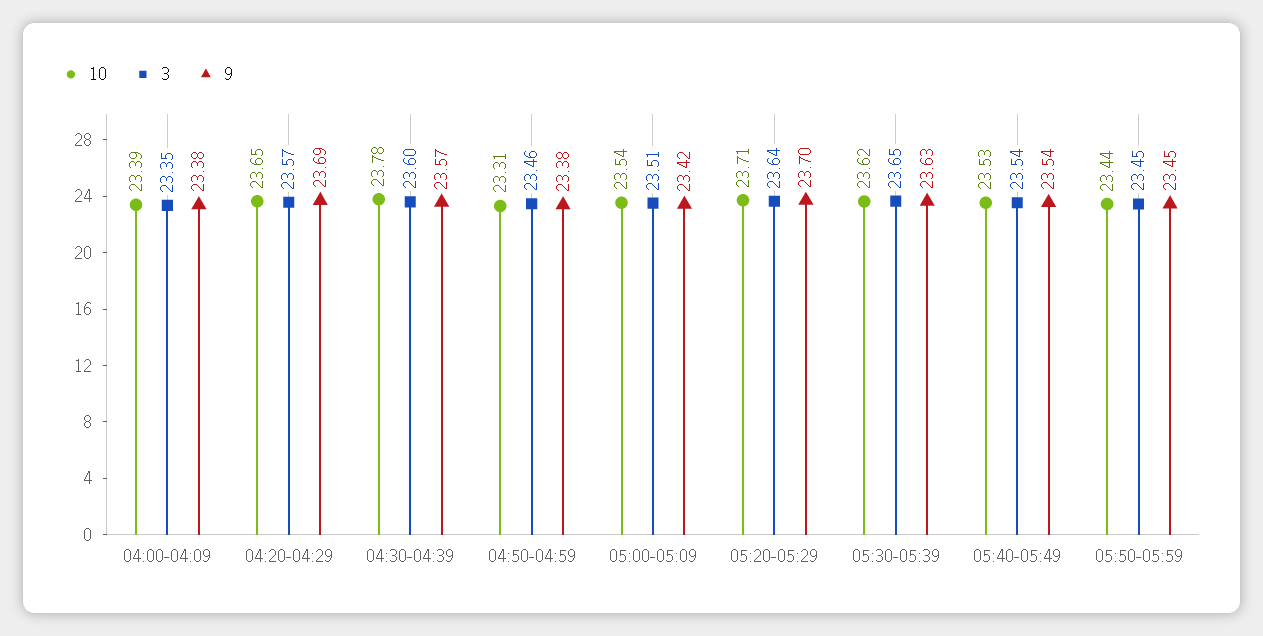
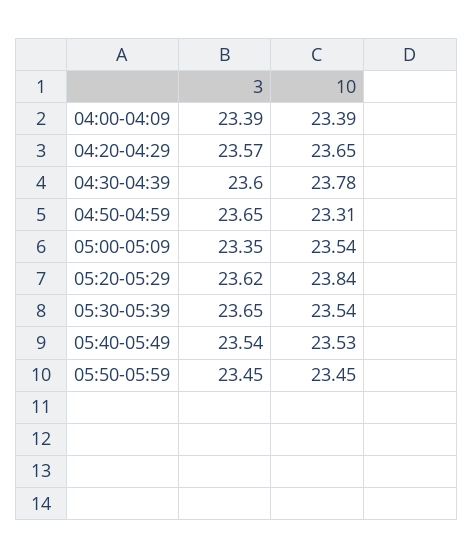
3, 04:00-04:09: 23.35 -> 23.39
9, 04:00-04:09: 23.38 -> none
9, 04:20-04:29: 23.69 -> none
9, 04:30-04:39: 23.57 -> none
3, 04:50-04:59: 23.46 -> 23.65
9, 04:50-04:59: 23.38 -> none
3, 05:00-05:09: 23.51 -> 23.35
9, 05:00-05:09: 23.42 -> none
10, 05:20-05:29: 23.71 -> 23.84
3, 05:20-05:29: 23.64 -> 23.62
9, 05:20-05:29: 23.7 -> none
10, 05:30-05:39: 23.62 -> 23.54
9, 05:30-05:39: 23.63 -> none
9, 05:40-05:49: 23.54 -> none
10, 05:50-05:59: 23.44 -> 23.45
9, 05:50-05:59: 23.45 -> none

